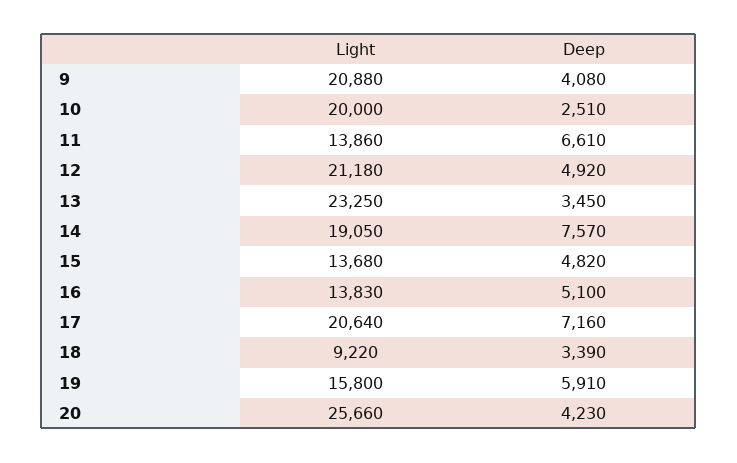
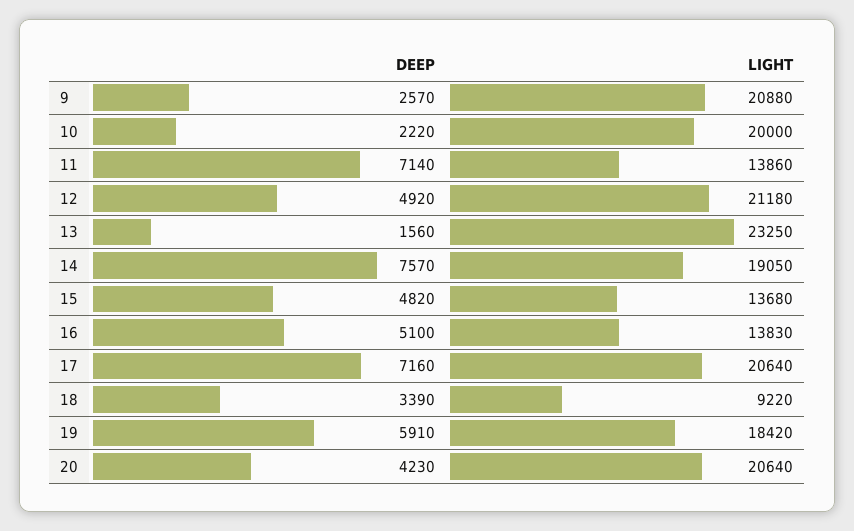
Deep, 9: 4080 -> 2570
Deep, 10: 2510 -> 2220
Deep, 11: 6610 -> 7140
Deep, 13: 3450 -> 1560
Light, 19: 15800 -> 18420
Light, 20: 25660 -> 20640

